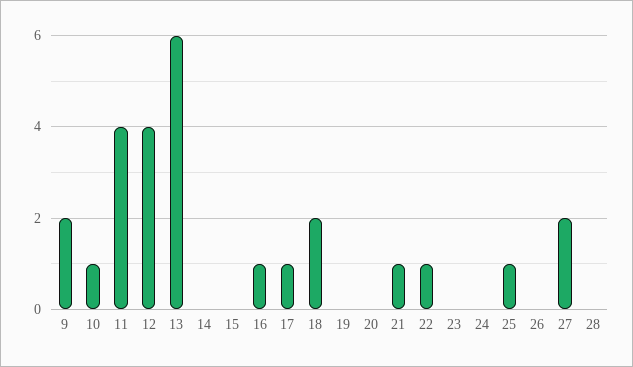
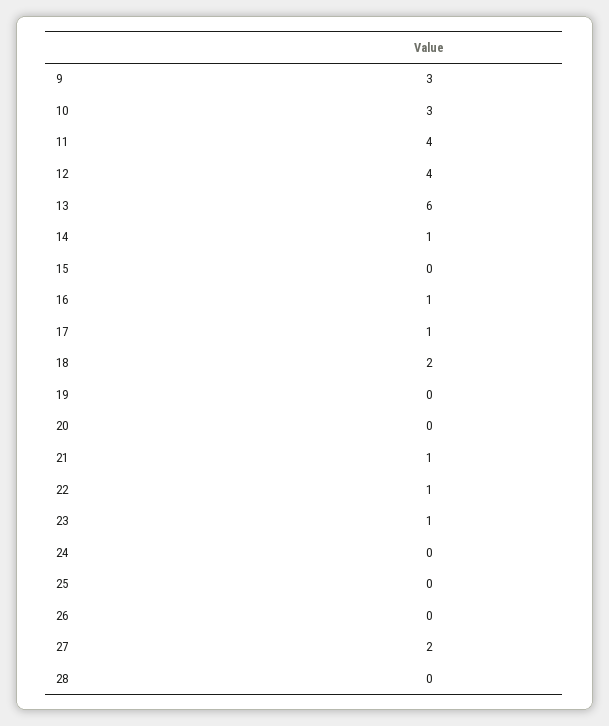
9: 2 -> 3
10: 1 -> 3
14: 0 -> 1
23: 0 -> 1
25: 1 -> 0

